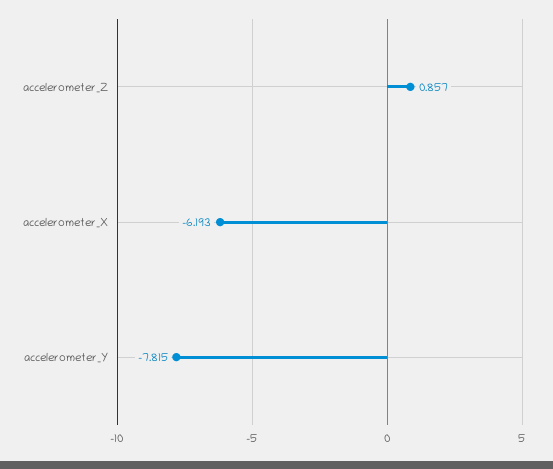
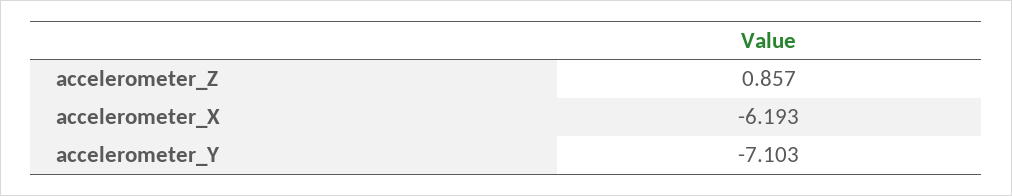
accelerometer_Y: -7.815 -> -7.103

